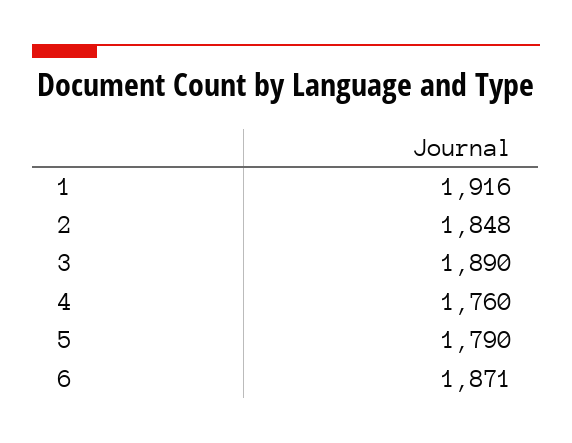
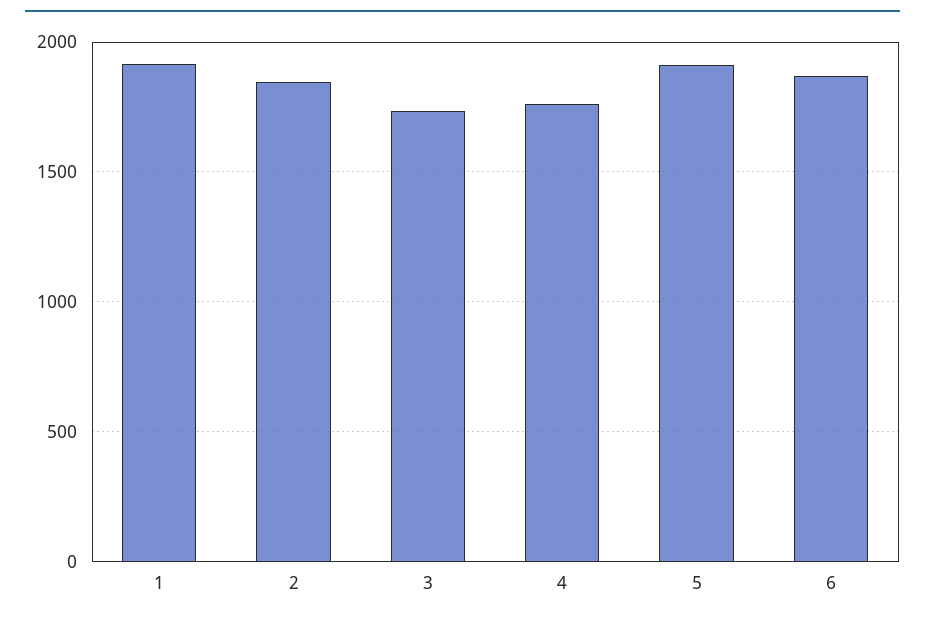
3: 1890 -> 1750
5: 1790 -> 1900

